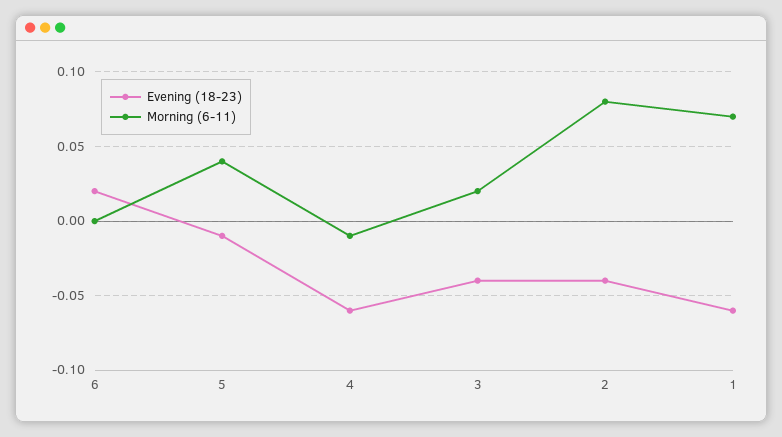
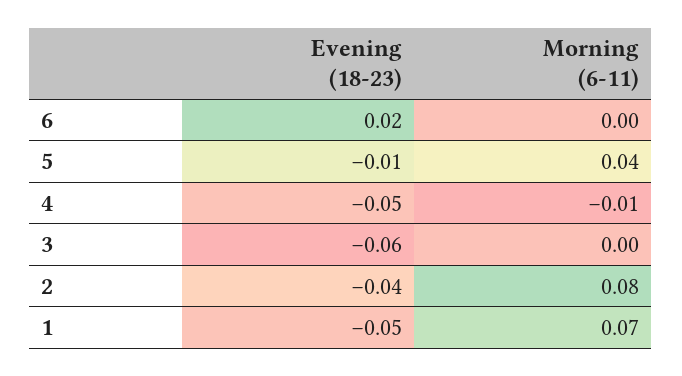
Evening (18-23), 4: -0.06 -> -0.05
Evening (18-23), 3: -0.04 -> -0.06
Morning (6-11), 3: 0.02 -> 0
Evening (18-23), 1: -0.06 -> -0.05

